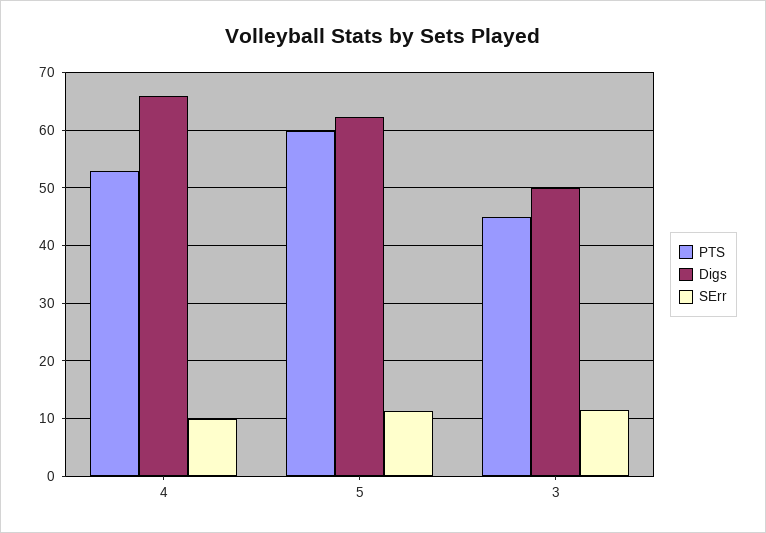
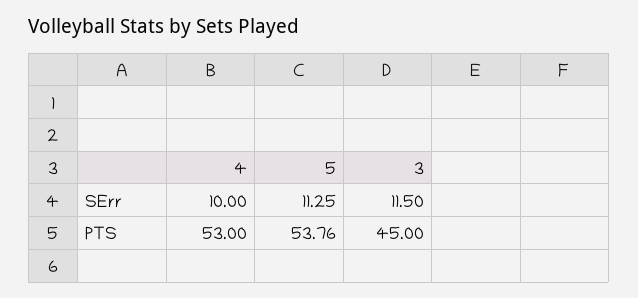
Digs, 4: 66 -> none
PTS, 5: 60 -> 53.76
Digs, 5: 62 -> none
Digs, 3: 50 -> none

